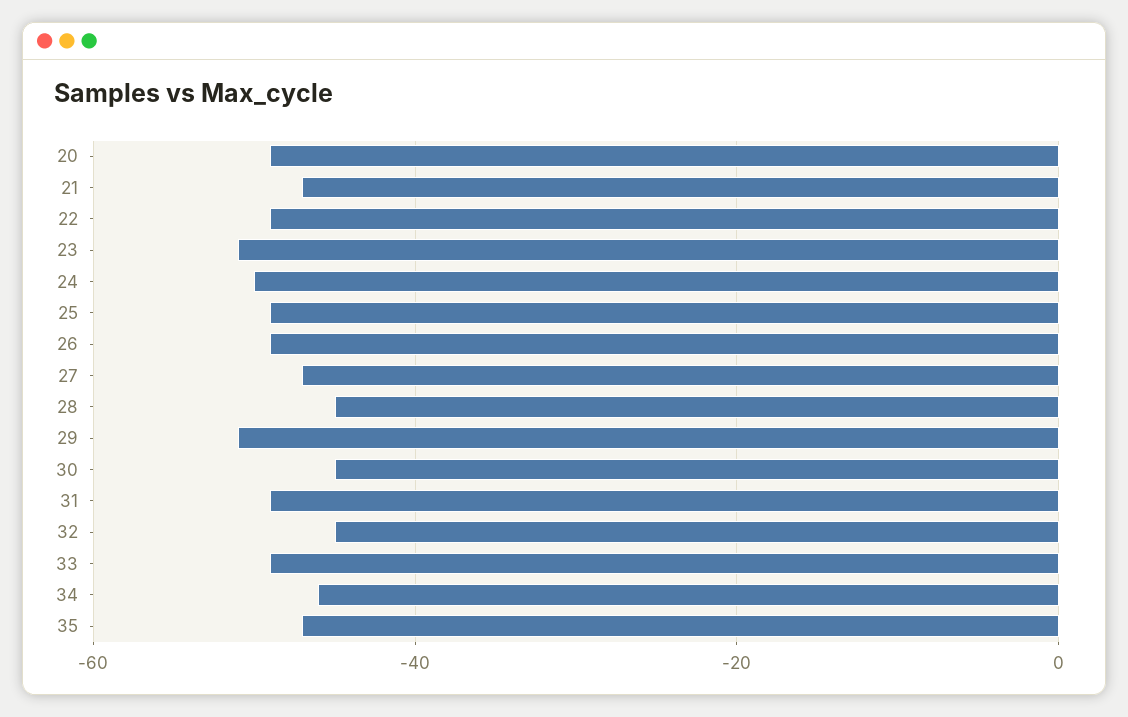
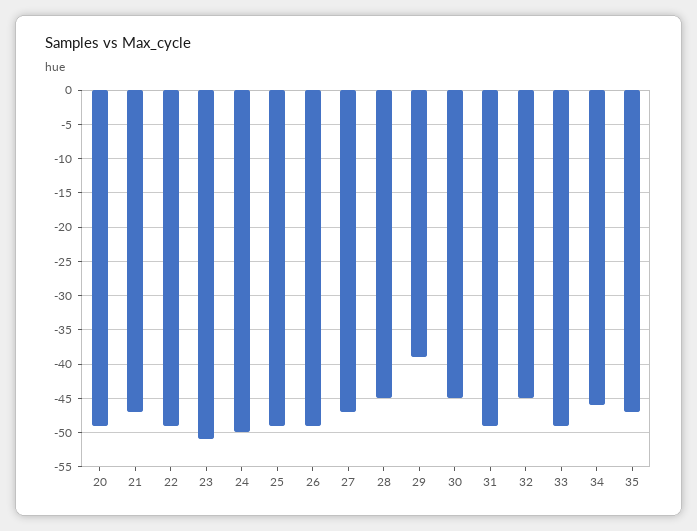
29: -50 -> -39

